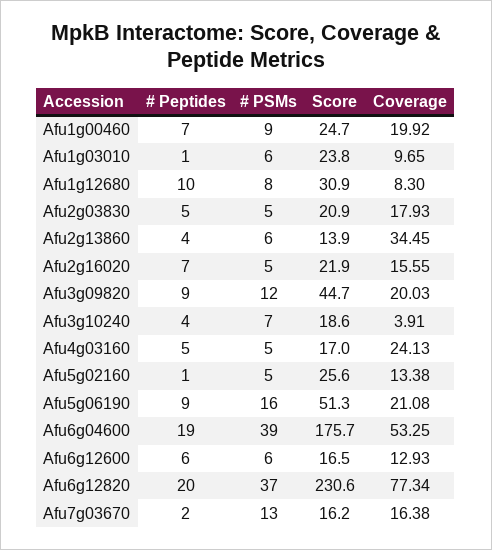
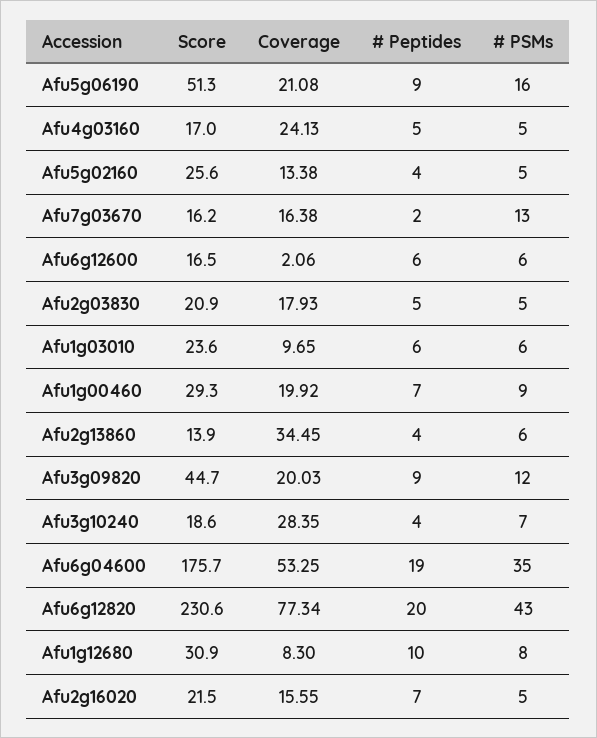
Score, Afu1g00460: 24.7 -> 29.3
# Peptides, Afu1g03010: 1 -> 6
Score, Afu1g03010: 23.8 -> 23.6
Score, Afu2g16020: 21.9 -> 21.5
Coverage, Afu3g10240: 3.91 -> 28.35
# Peptides, Afu5g02160: 1 -> 4
# PSMs, Afu6g04600: 39 -> 35
Coverage, Afu6g12600: 12.93 -> 2.06
# PSMs, Afu6g12820: 37 -> 43

